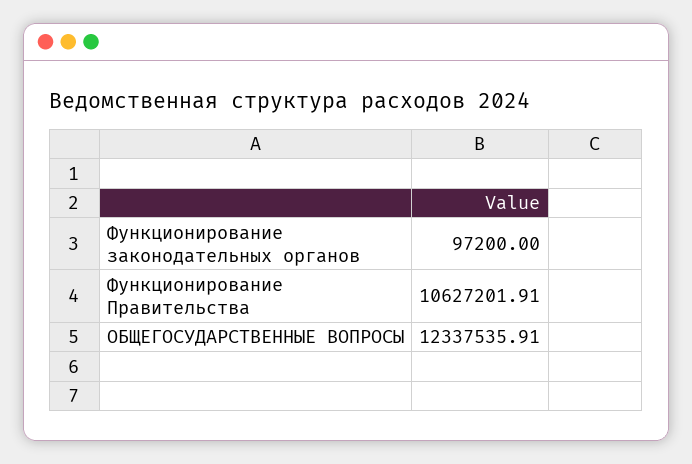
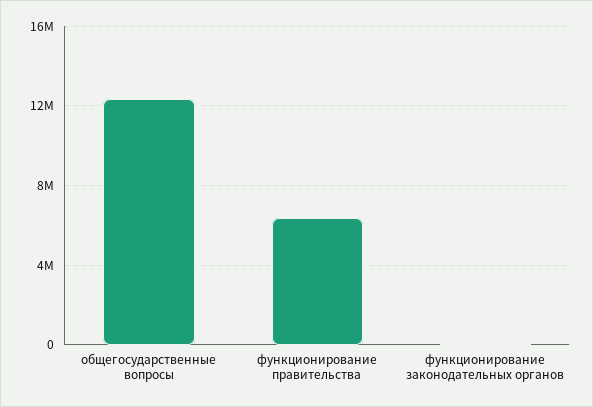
Функционирование Правительства: 10627201.91 -> 6500000

